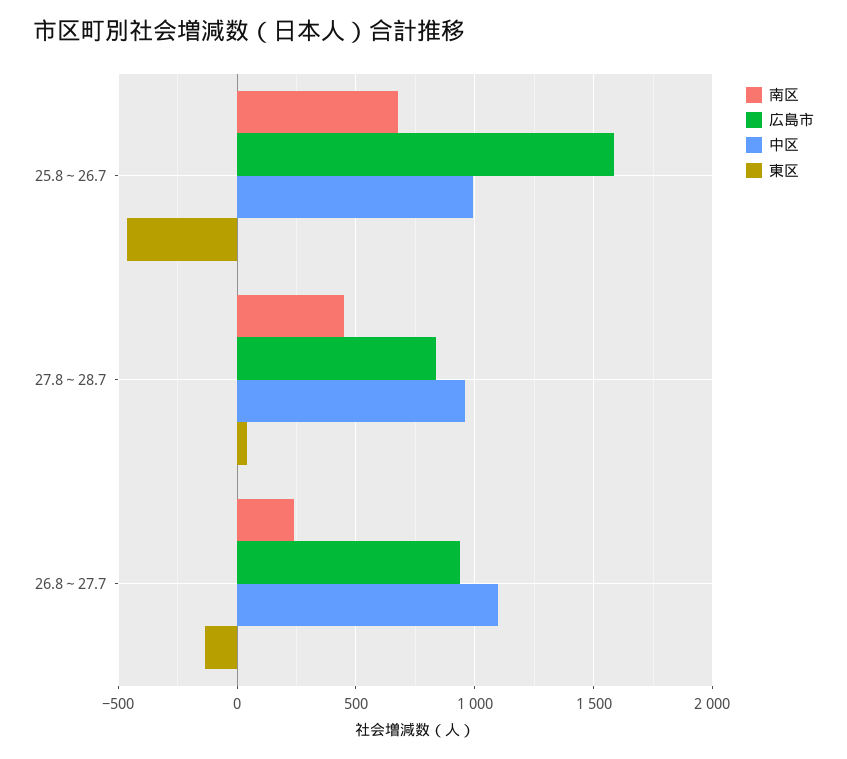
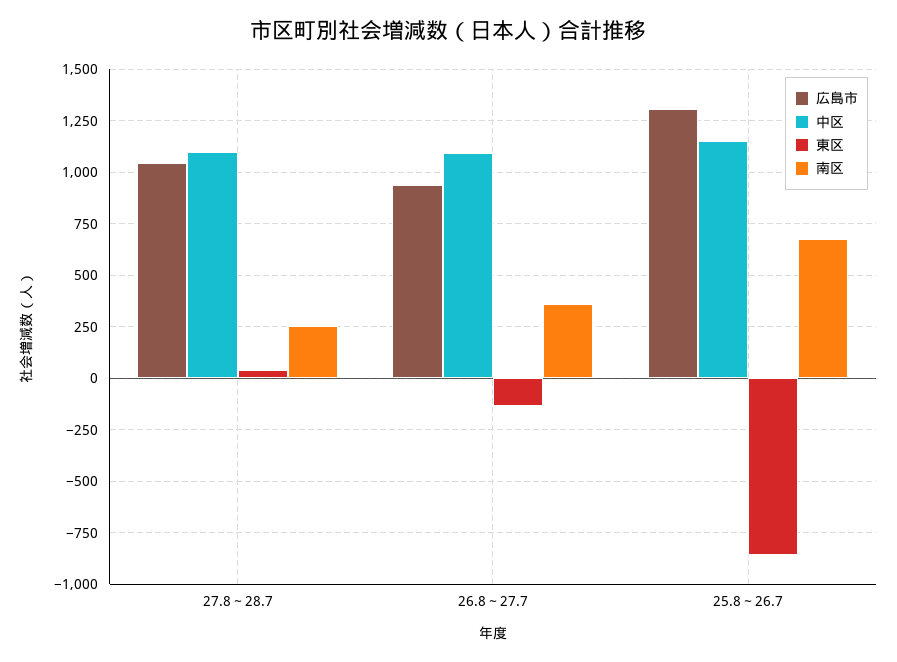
広島市, 25.8～26.7: 1600 -> 1300
中区, 25.8～26.7: 1000 -> 1150
東区, 25.8～26.7: -450 -> -850
南区, 27.8～28.7: 450 -> 250
広島市, 27.8～28.7: 850 -> 1050
中区, 27.8～28.7: 950 -> 1100
南区, 26.8～27.7: 250 -> 350

